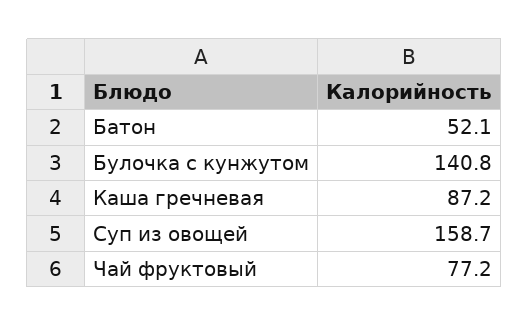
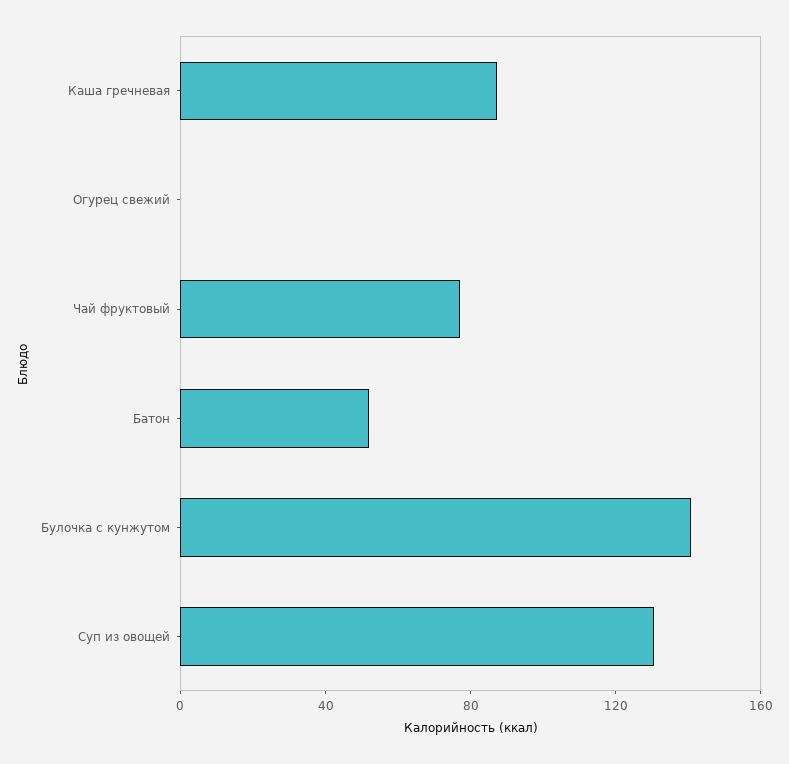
Суп из овощей: 158.7 -> 130
Огурец свежий: none -> 0

